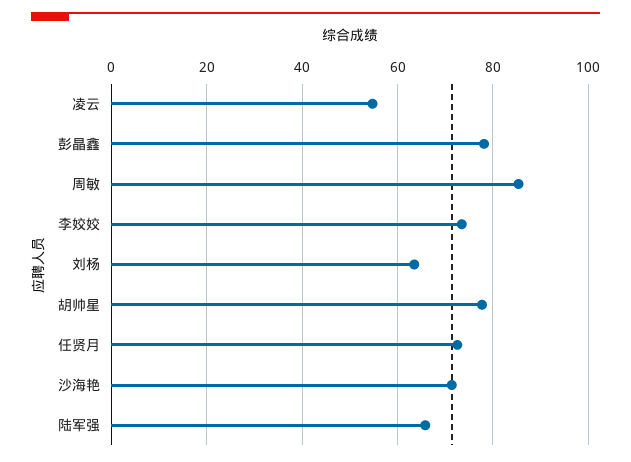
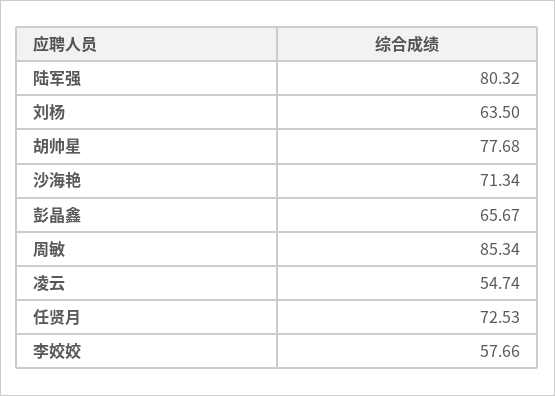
彭晶鑫: 78 -> 65.67
李姣姣: 74 -> 57.66
陆军强: 66 -> 80.32

